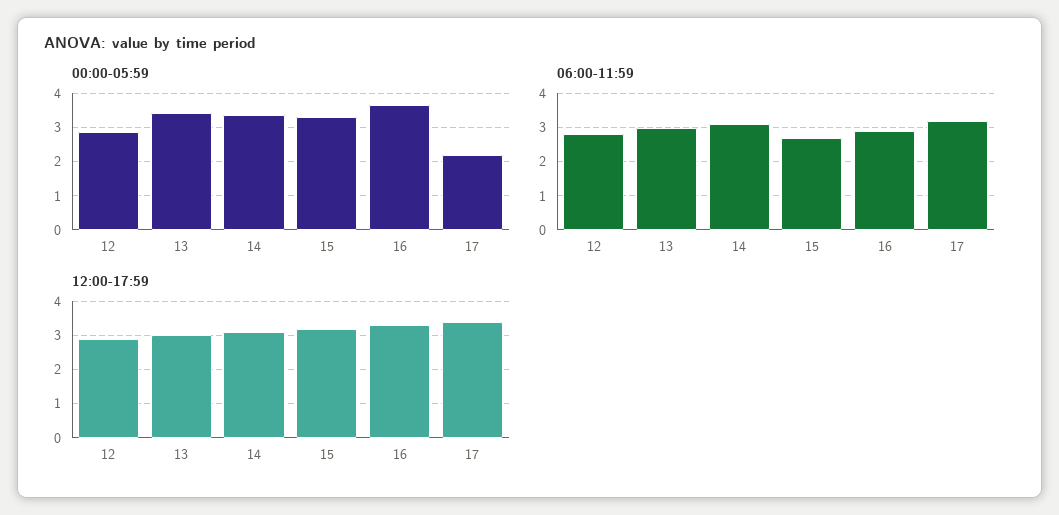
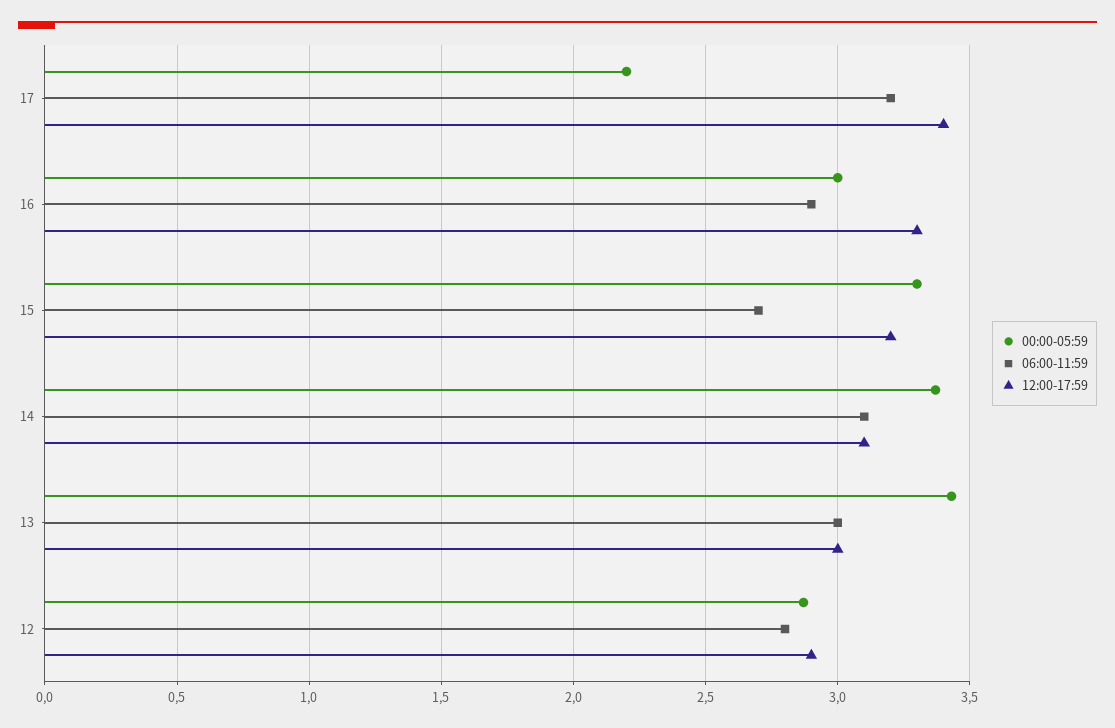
00:00-05:59, 16: 3.6 -> 3

